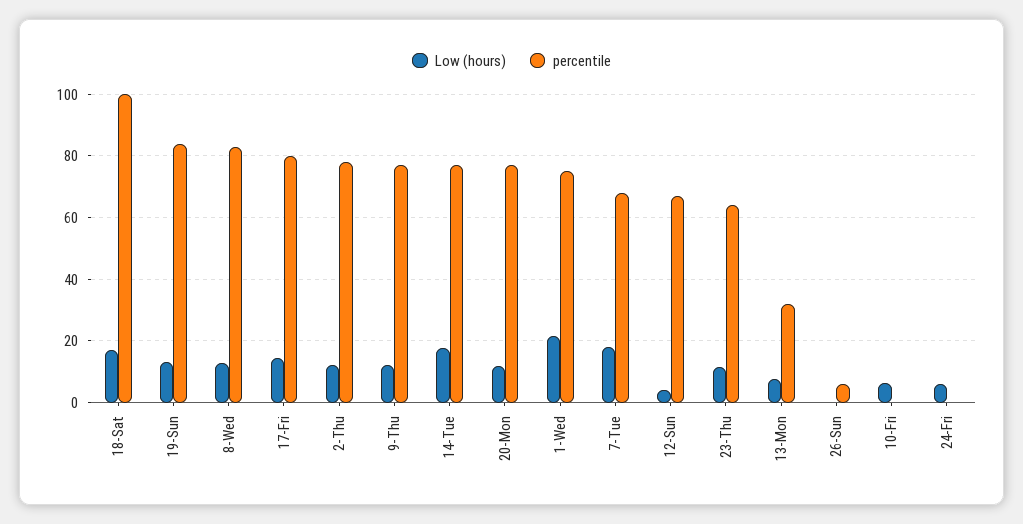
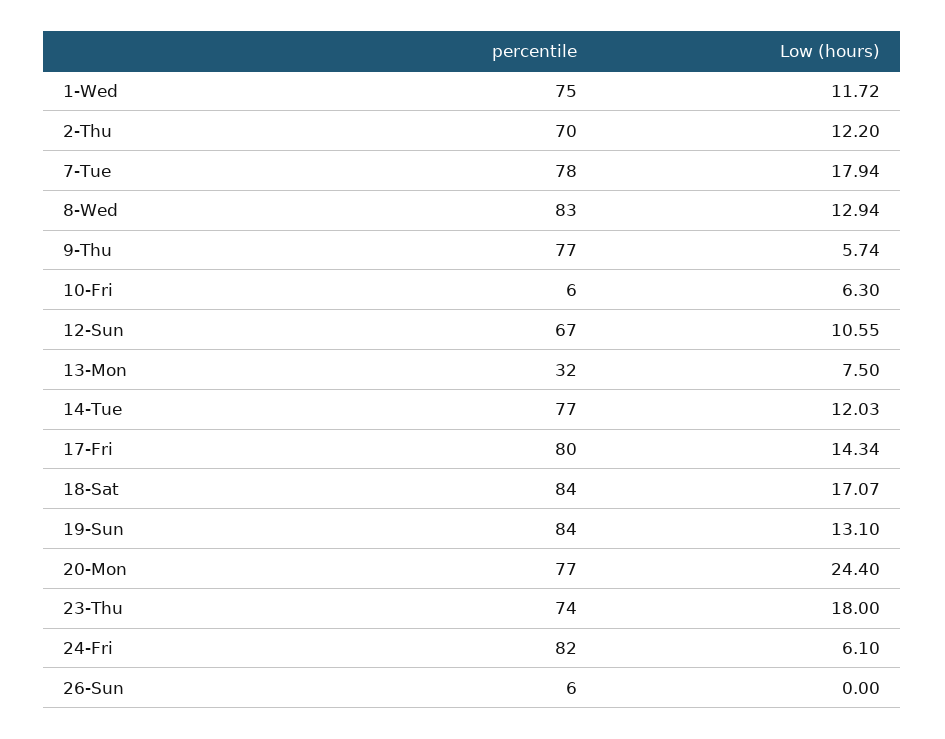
percentile, 18-Sat: 100 -> 84
percentile, 2-Thu: 78 -> 70
Low (hours), 9-Thu: 12 -> 5.74
Low (hours), 14-Tue: 18 -> 12.03
Low (hours), 20-Mon: 12 -> 24.4
Low (hours), 1-Wed: 22 -> 11.72
percentile, 7-Tue: 68 -> 78
Low (hours), 12-Sun: 4 -> 10.55
Low (hours), 23-Thu: 12 -> 18
percentile, 23-Thu: 64 -> 74
percentile, 10-Fri: 0 -> 6
percentile, 24-Fri: 0 -> 82

